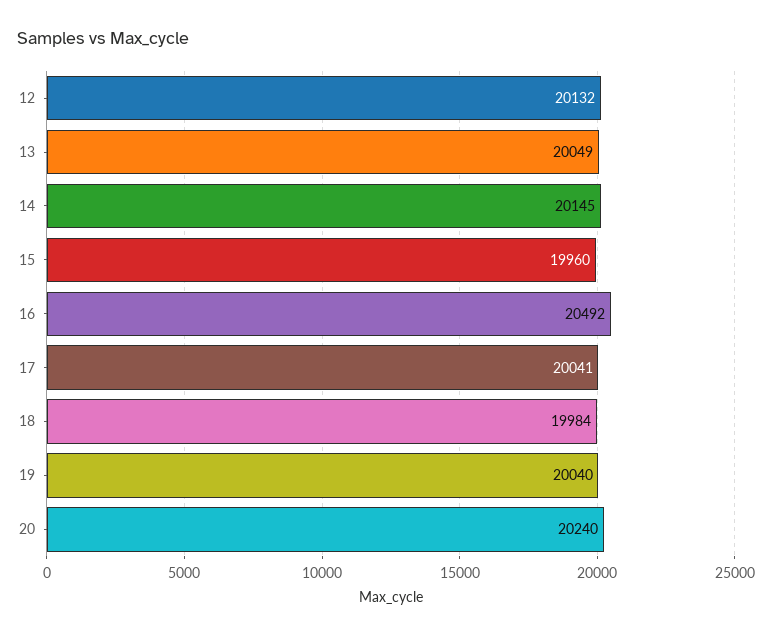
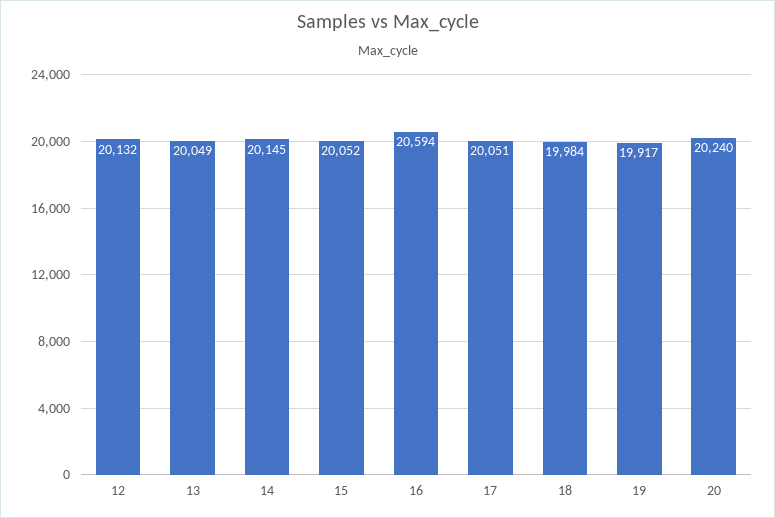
15: 19960 -> 20052
16: 20492 -> 20594
17: 20041 -> 20051
19: 20040 -> 19917

